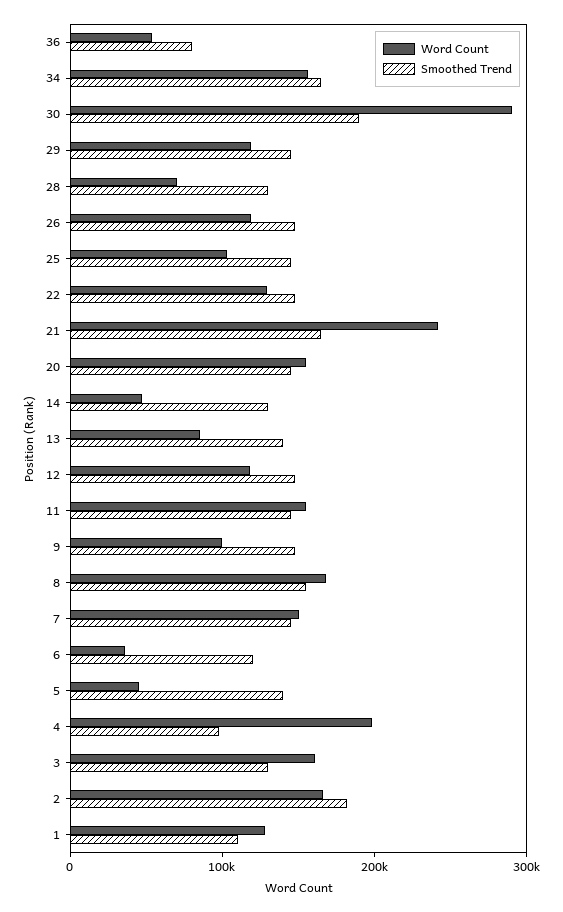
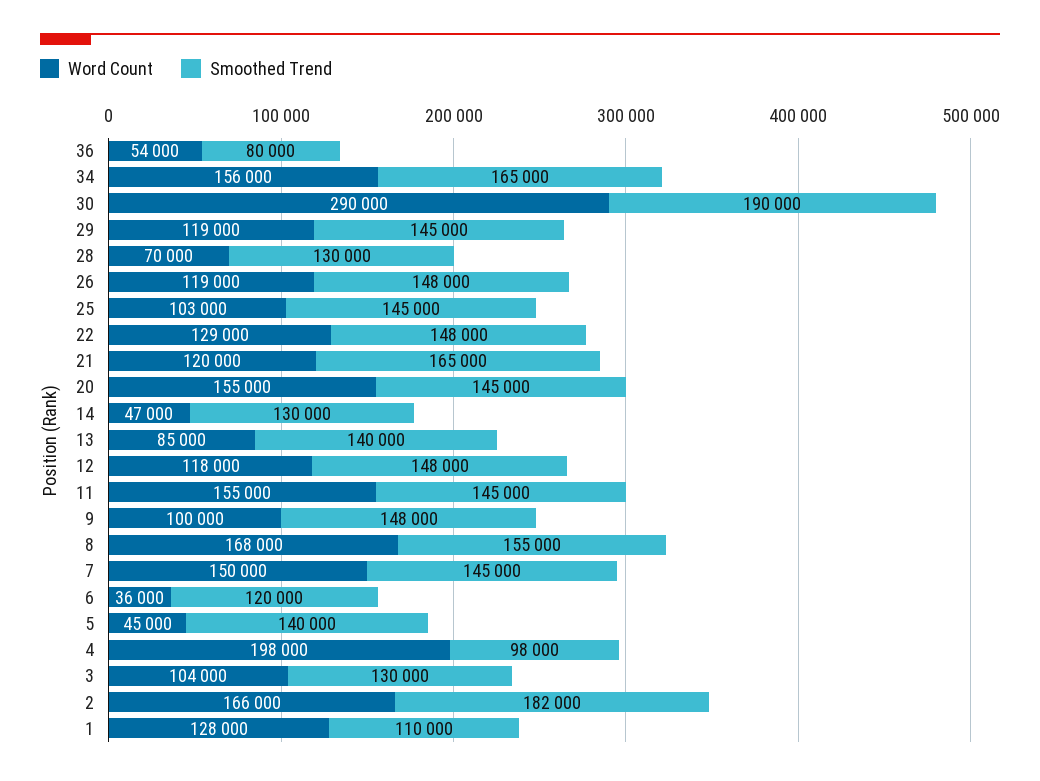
Word Count, 21: 240000 -> 120000
Word Count, 3: 160000 -> 104000

